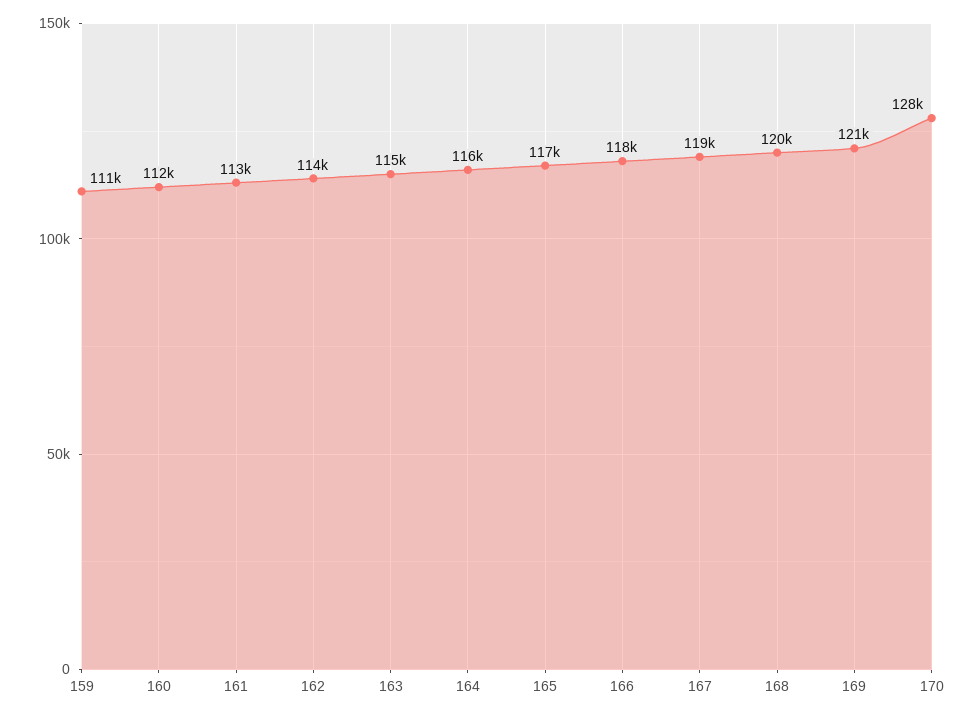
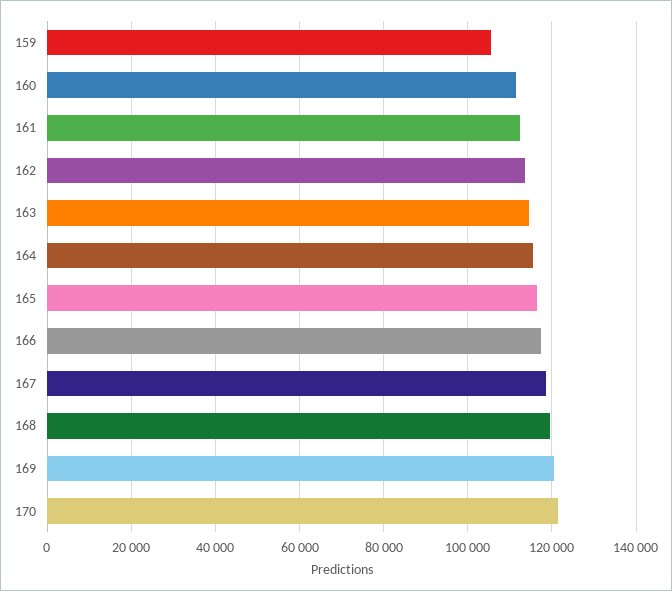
159: 111000 -> 106000
170: 128000 -> 122000

